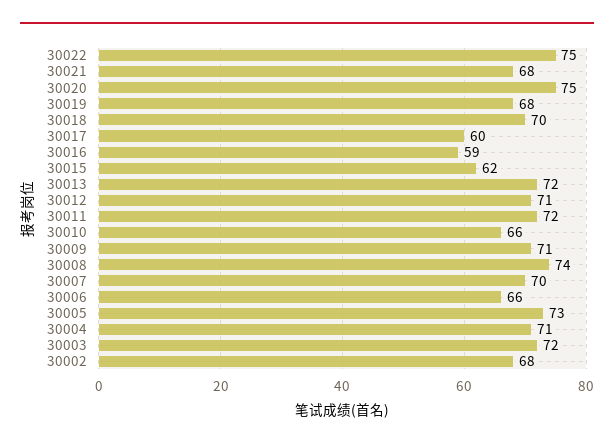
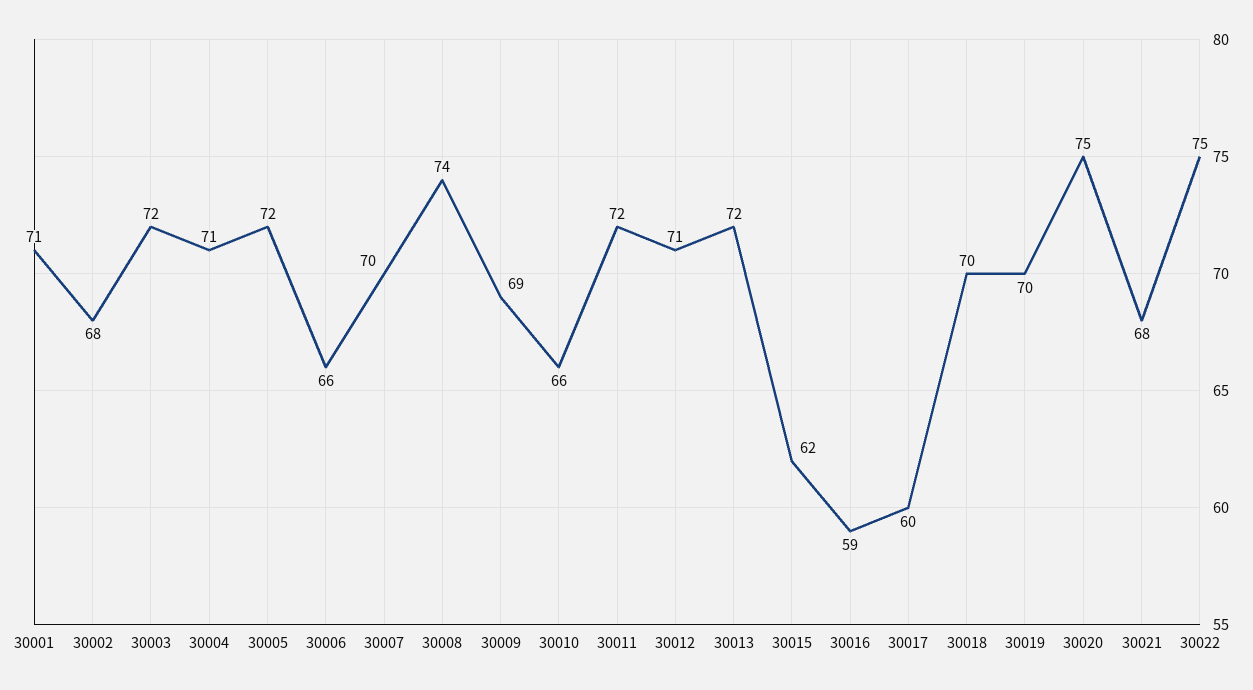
30019: 68 -> 70
30009: 71 -> 69
30005: 73 -> 72
30001: none -> 71

